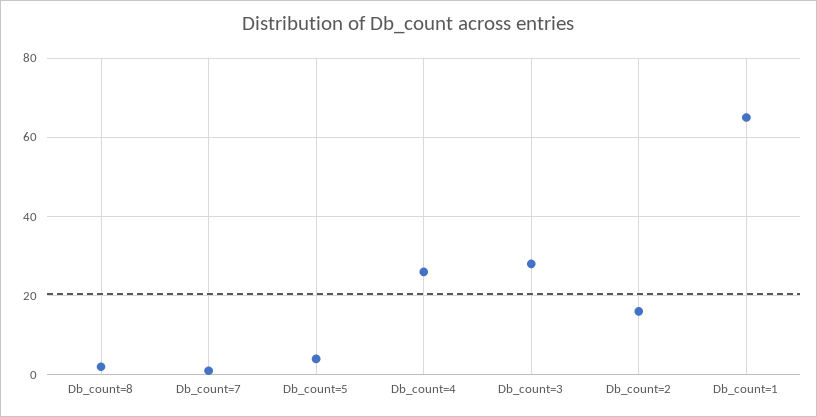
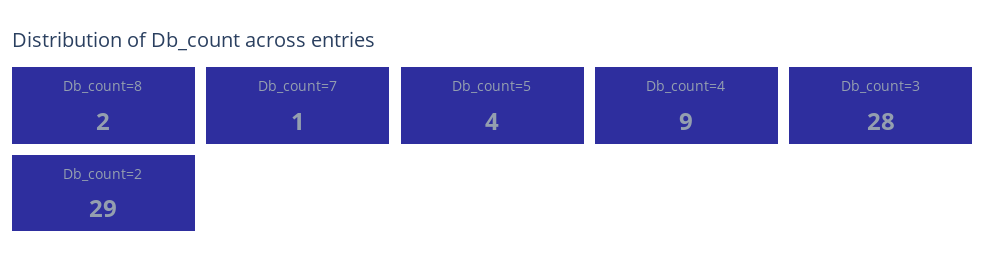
Db_count=4: 25 -> 9
Db_count=2: 15 -> 29
Db_count=1: 65 -> none

